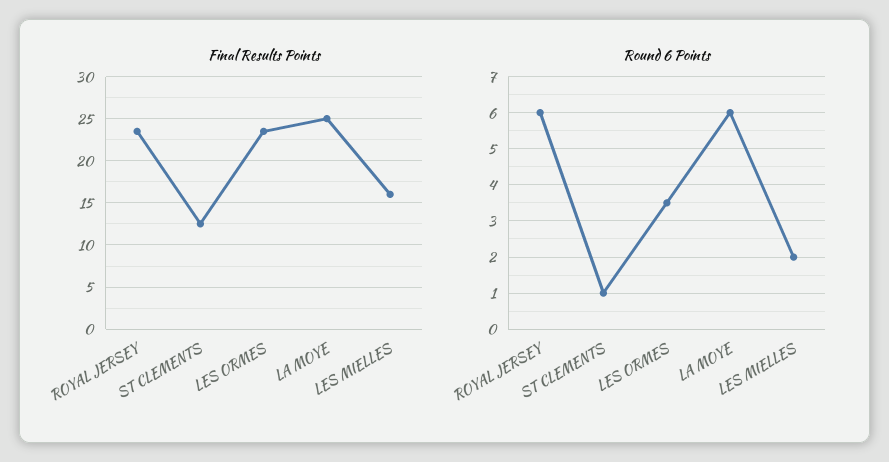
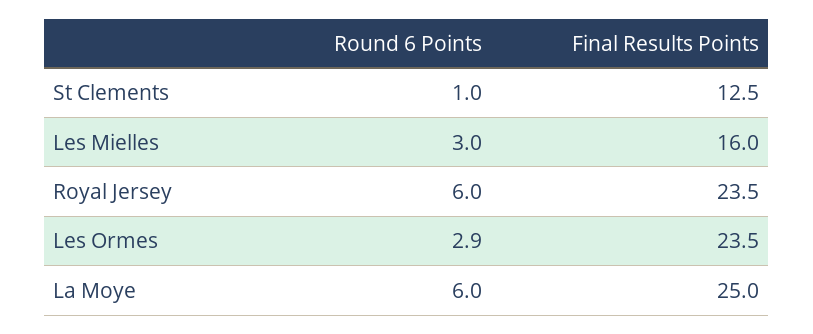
Round 6 Points, LES ORMES: 3.5 -> 2.9
Round 6 Points, LES MIELLES: 2 -> 3

